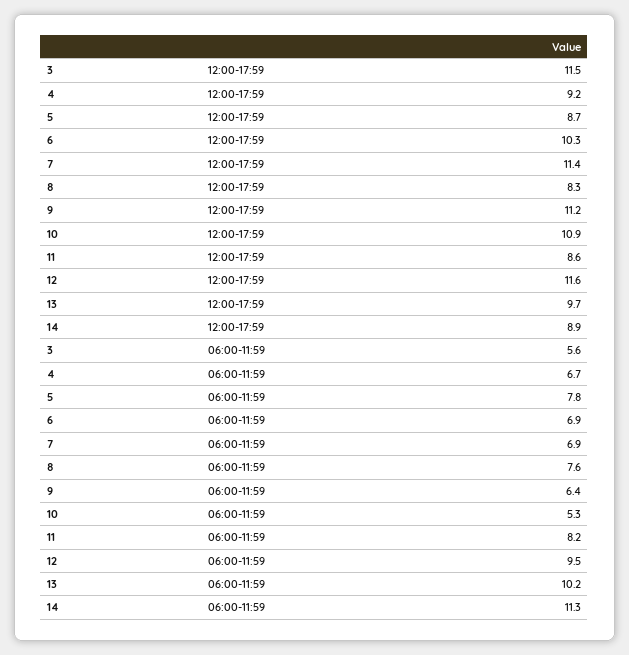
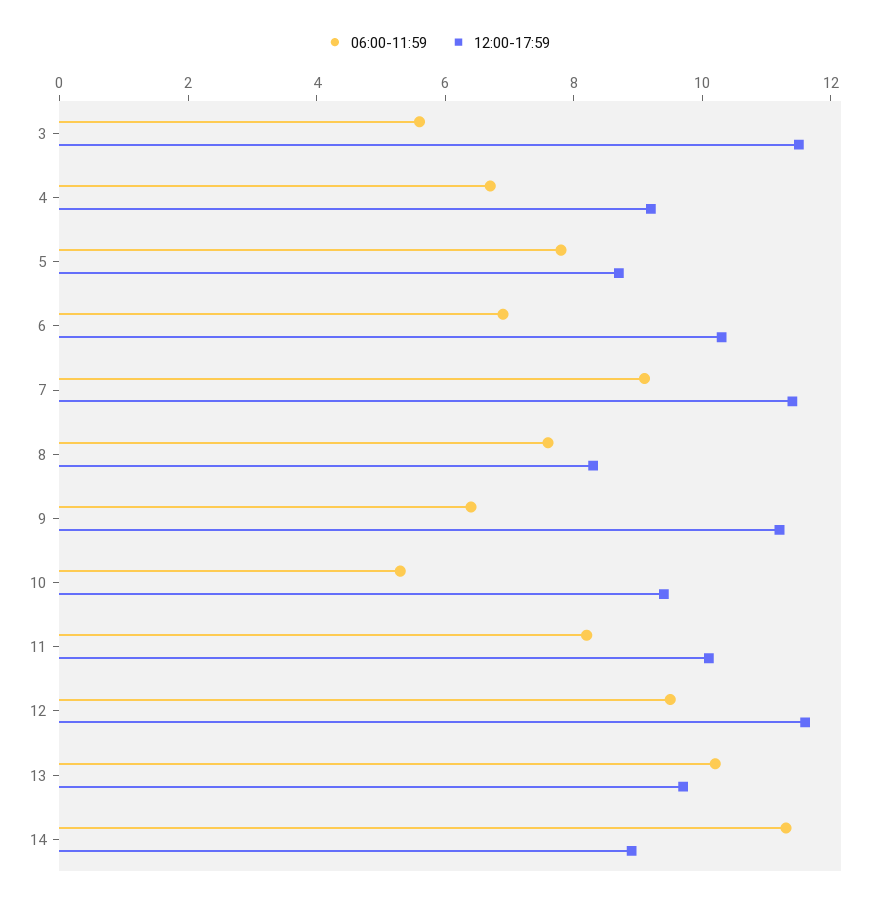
12:00-17:59, 10: 10.9 -> 9.5
12:00-17:59, 11: 8.6 -> 10
06:00-11:59, 7: 6.9 -> 9

